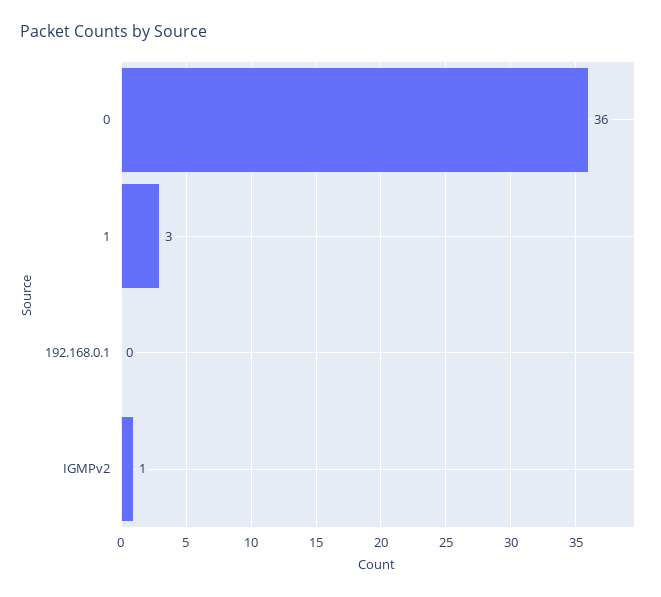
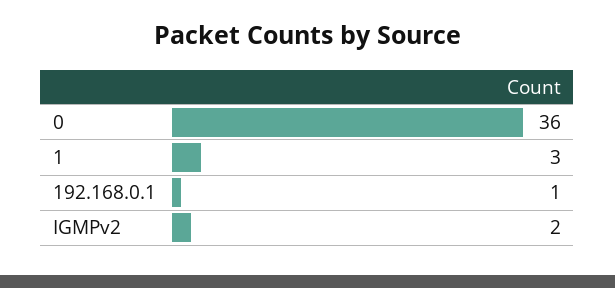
192.168.0.1: 0 -> 1
IGMPv2: 1 -> 2

